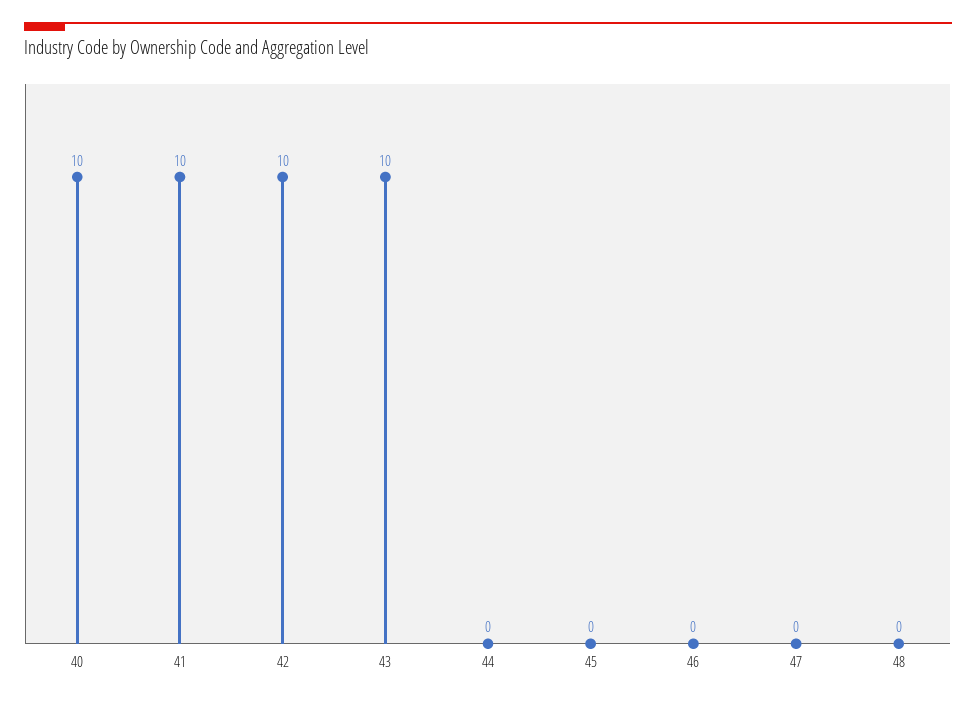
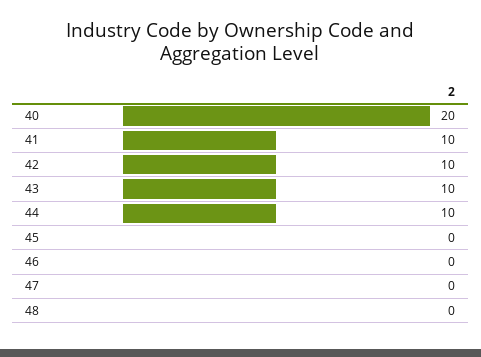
40: 10 -> 20
44: 0 -> 10

